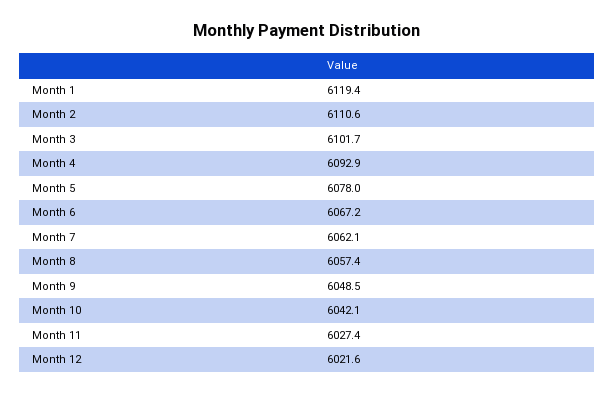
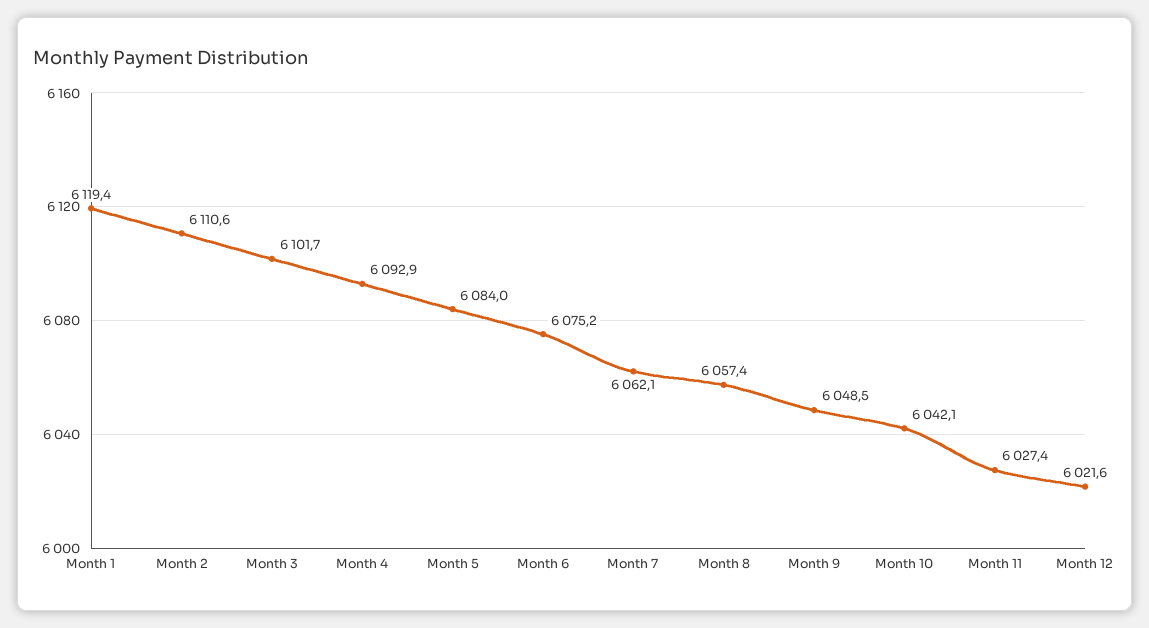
Month 5: 6078 -> 6084
Month 6: 6067.2 -> 6075.2

